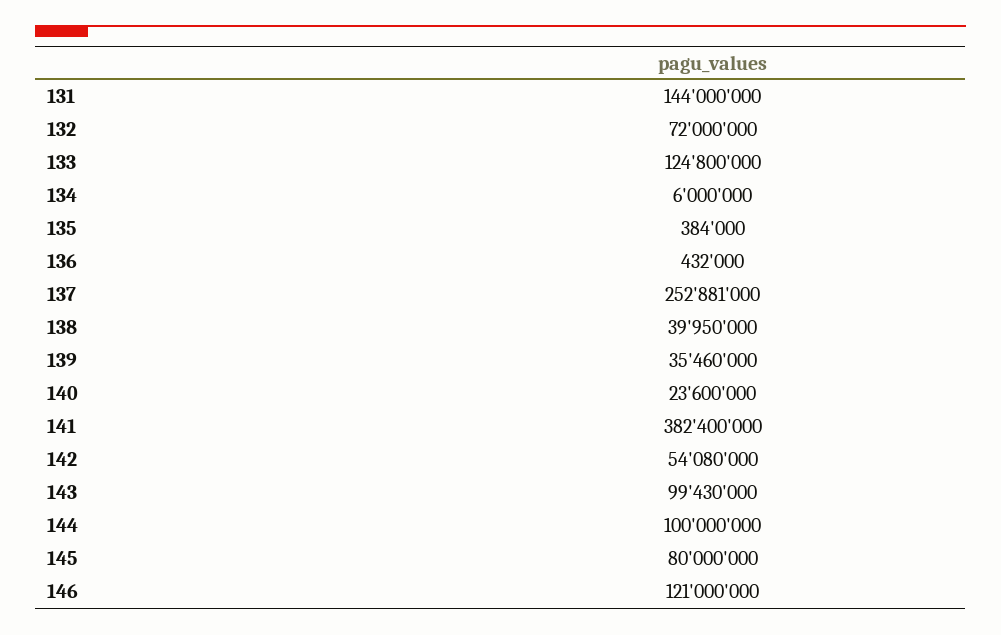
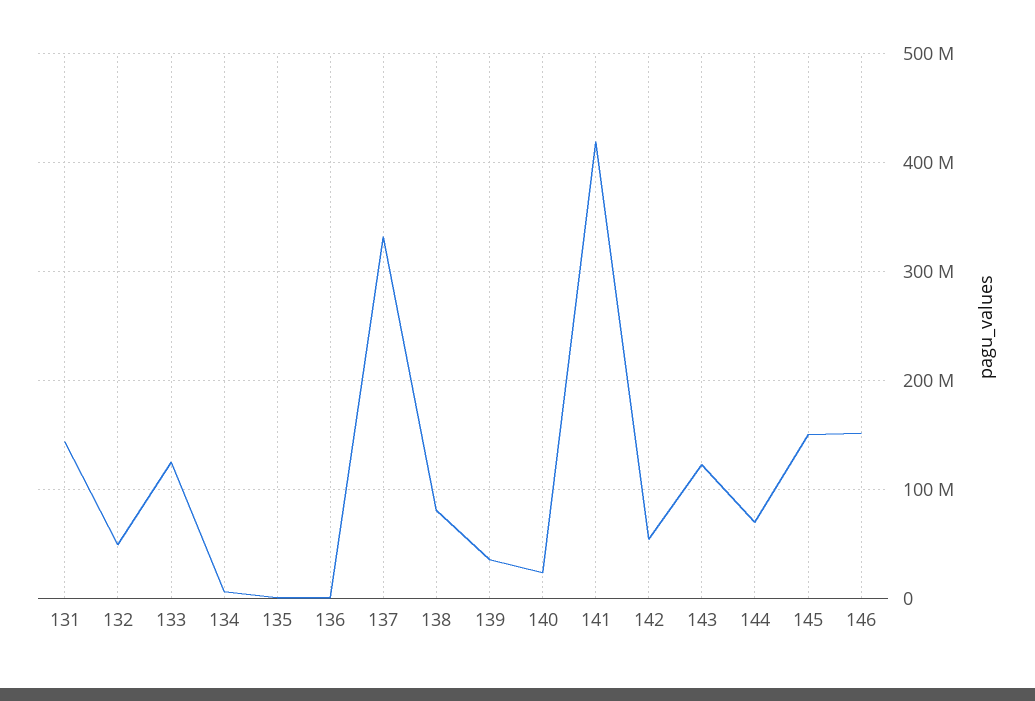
132: 72000000 -> 50000000
137: 252881000 -> 330000000
138: 39950000 -> 80000000
141: 382400000 -> 420000000
143: 99430000 -> 120000000
144: 100000000 -> 70000000
145: 80000000 -> 150000000
146: 121000000 -> 150000000

